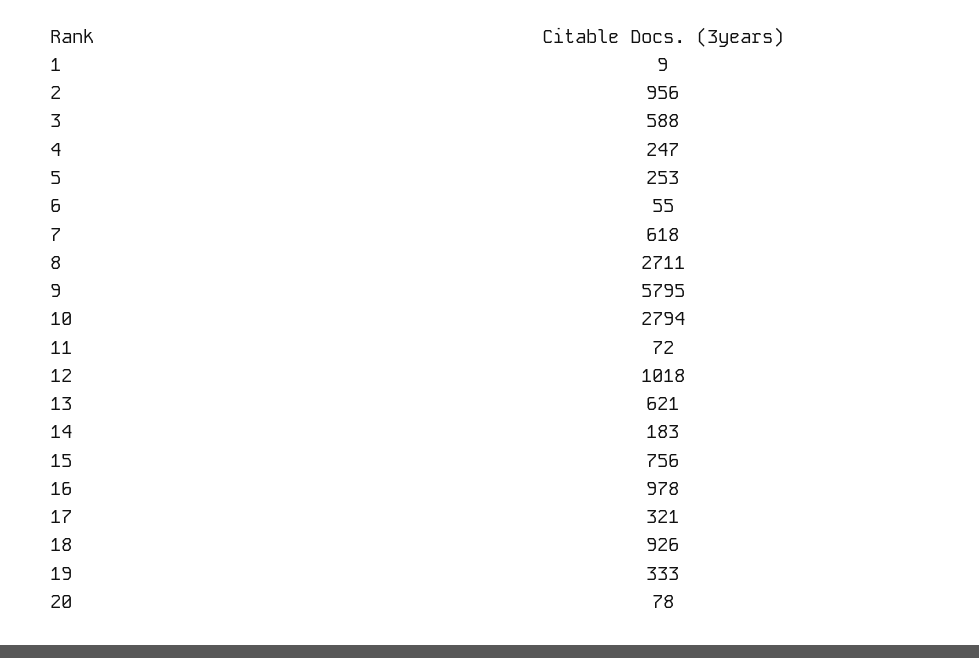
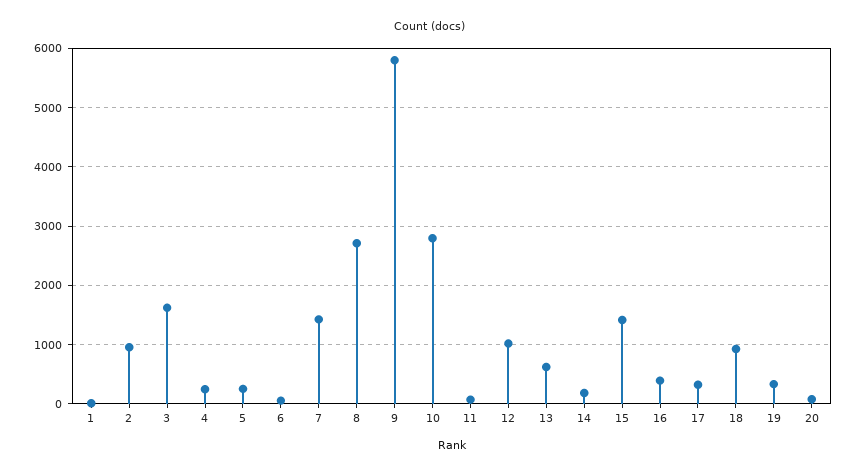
3: 588 -> 1600
7: 618 -> 1400
15: 756 -> 1400
16: 978 -> 400

